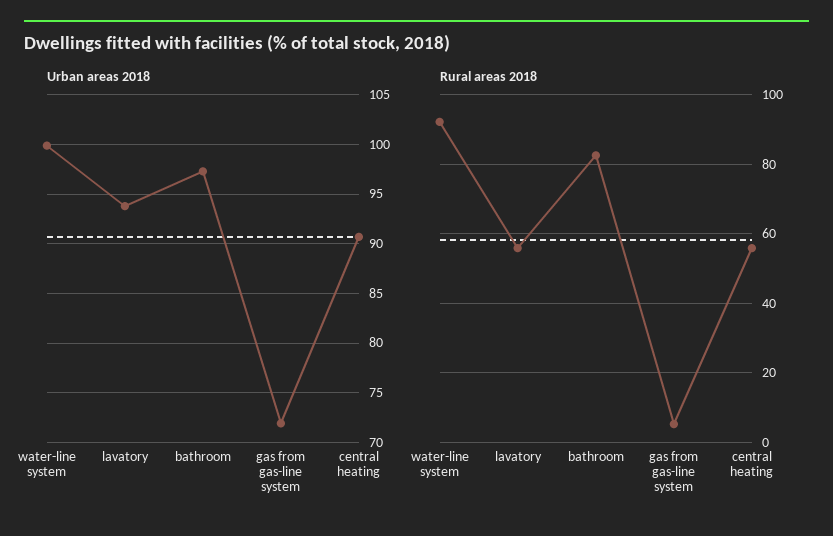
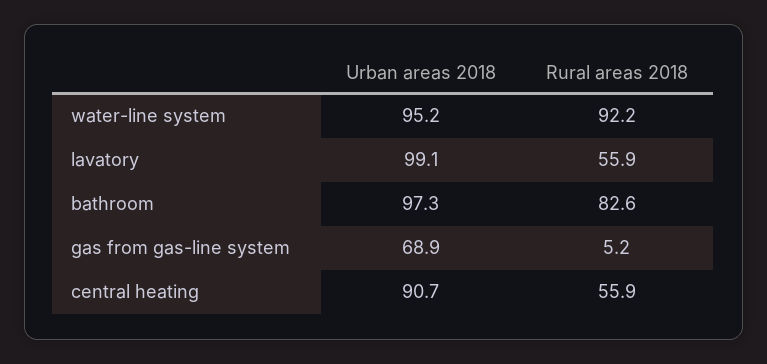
Urban areas 2018, water-line system: 100 -> 95.2
Urban areas 2018, lavatory: 94 -> 99.1
Urban areas 2018, gas from gas-line system: 72 -> 68.9

